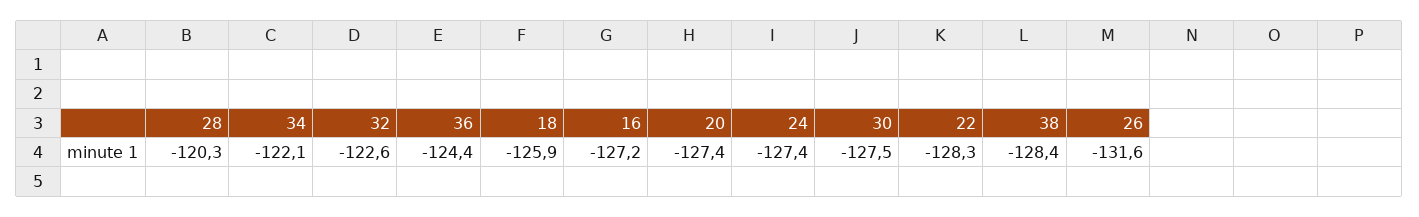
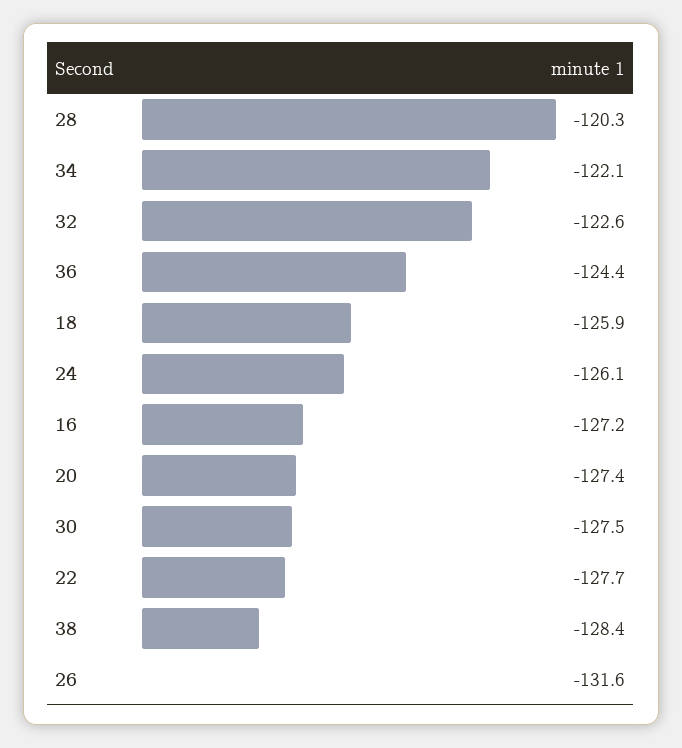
24: -127.4 -> -126.1
22: -128.3 -> -127.7

